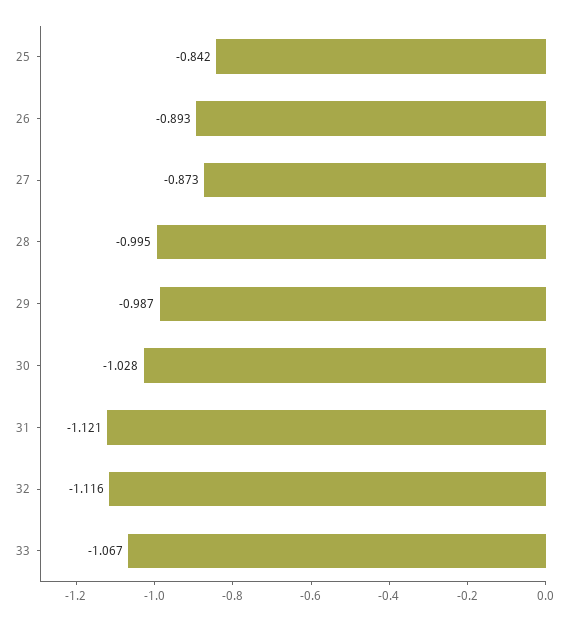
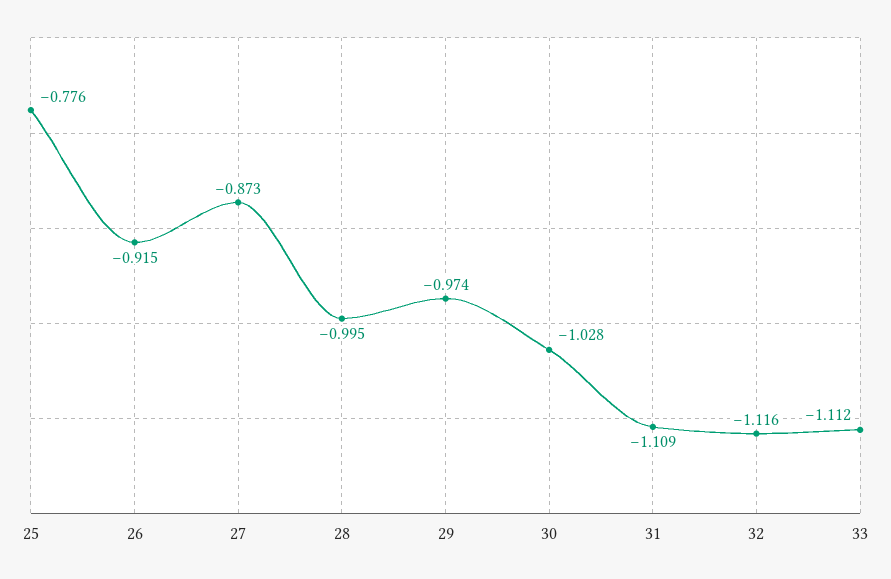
25: -0.842 -> -0.776
26: -0.893 -> -0.915
29: -0.987 -> -0.974
31: -1.121 -> -1.109
33: -1.067 -> -1.112

